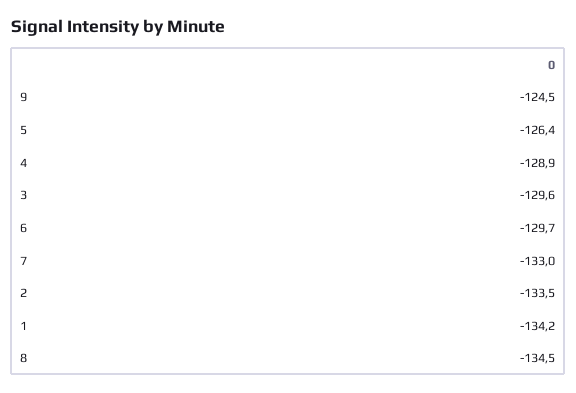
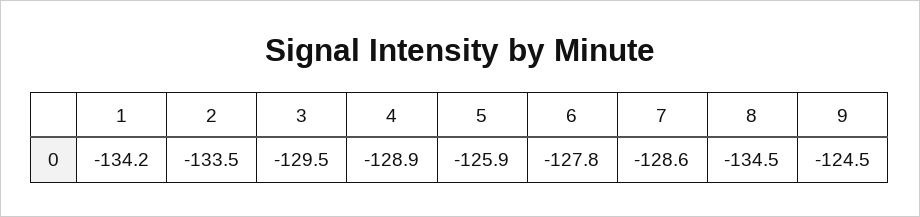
5: -126.4 -> -125.9
3: -129.6 -> -129.5
6: -129.7 -> -127.8
7: -133 -> -128.6

